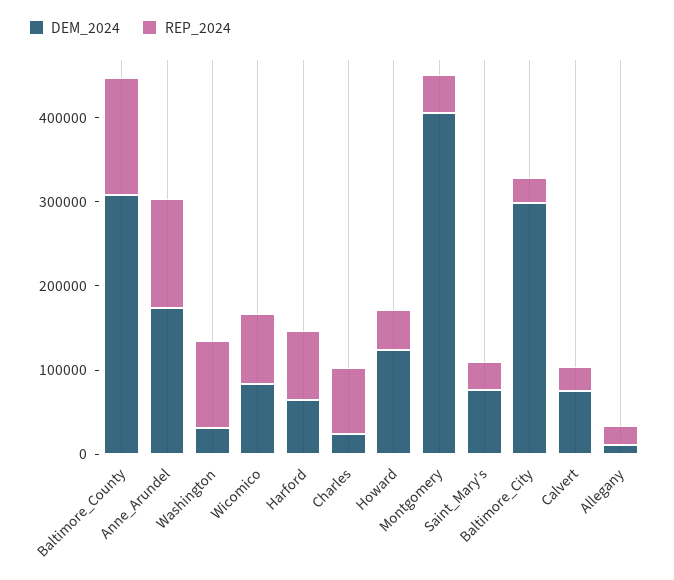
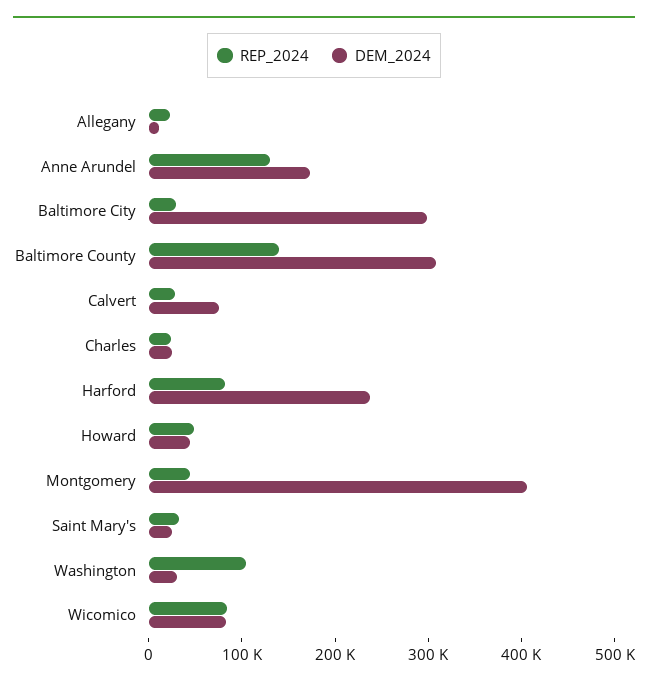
DEM_2024, Harford: 60000 -> 240000
REP_2024, Charles: 80000 -> 20000
DEM_2024, Howard: 120000 -> 40000
DEM_2024, Saint_Mary's: 80000 -> 20000

